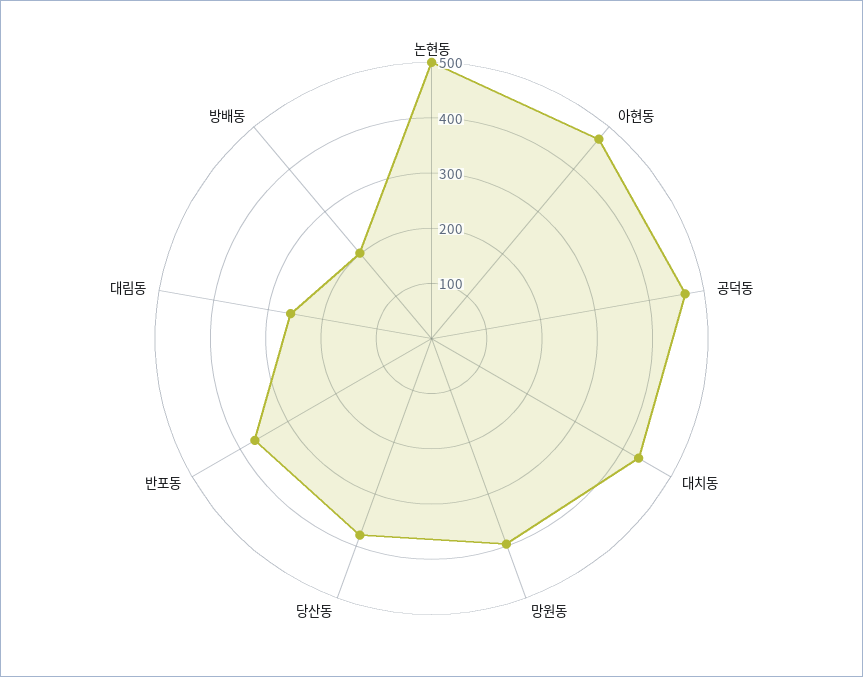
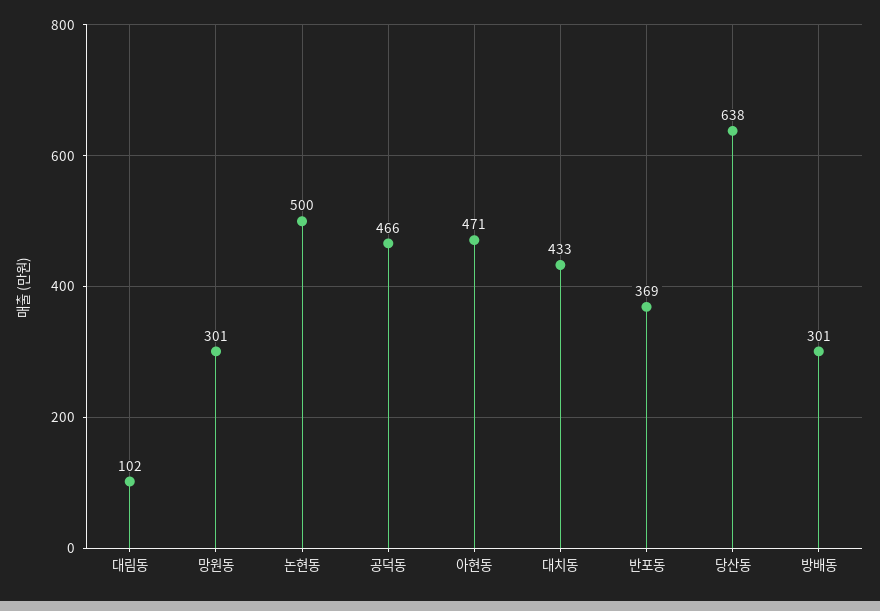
망원동: 400 -> 301
당산동: 380 -> 638
대림동: 260 -> 102
방배동: 200 -> 301

